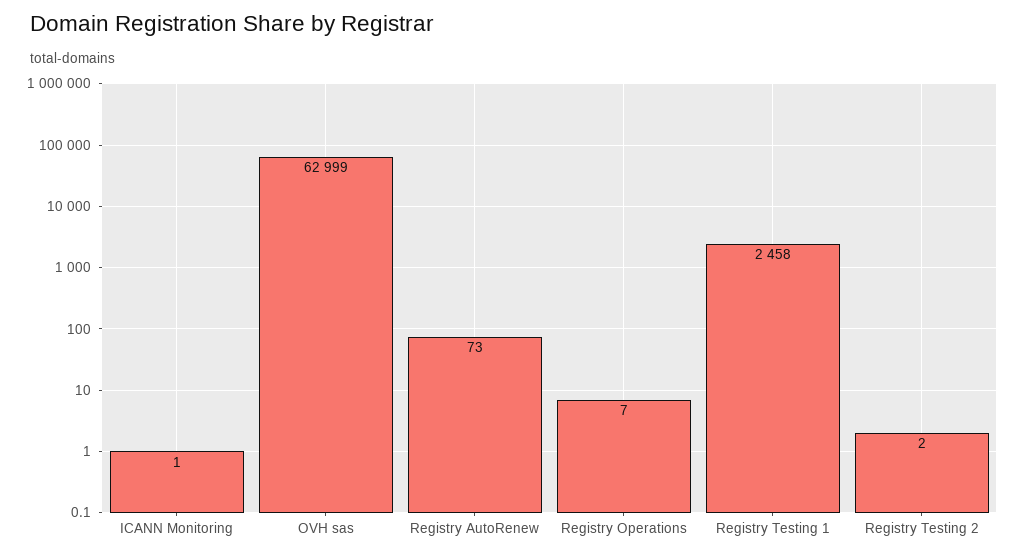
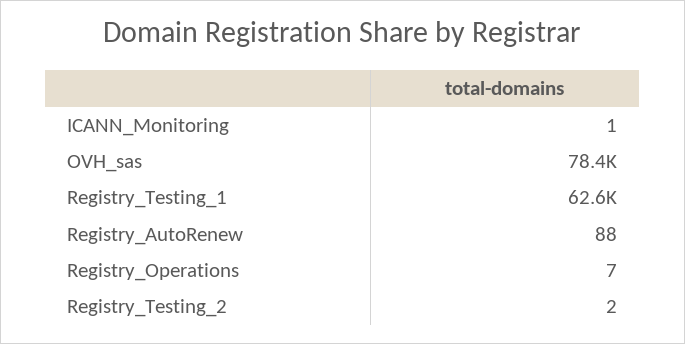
OVH sas: 62999 -> 78400
Registry AutoRenew: 73 -> 88
Registry Testing 1: 2458 -> 62600

